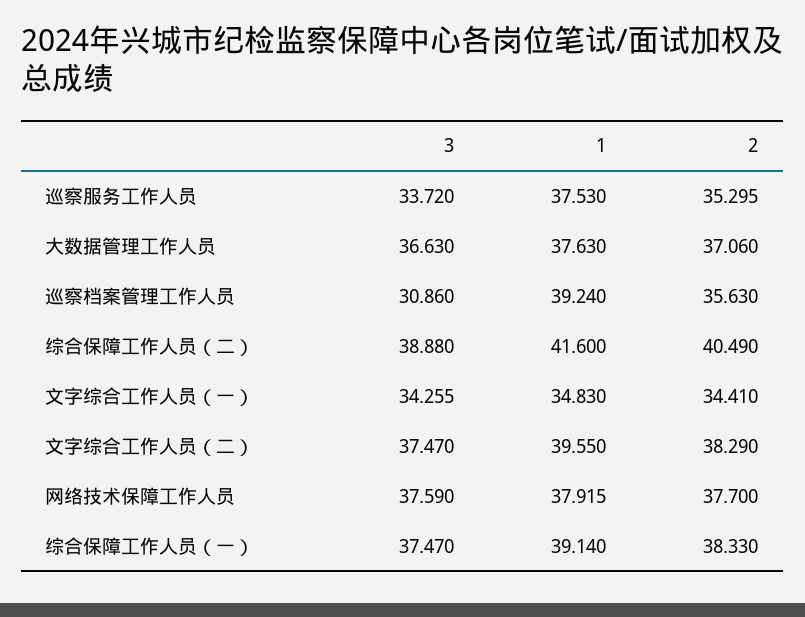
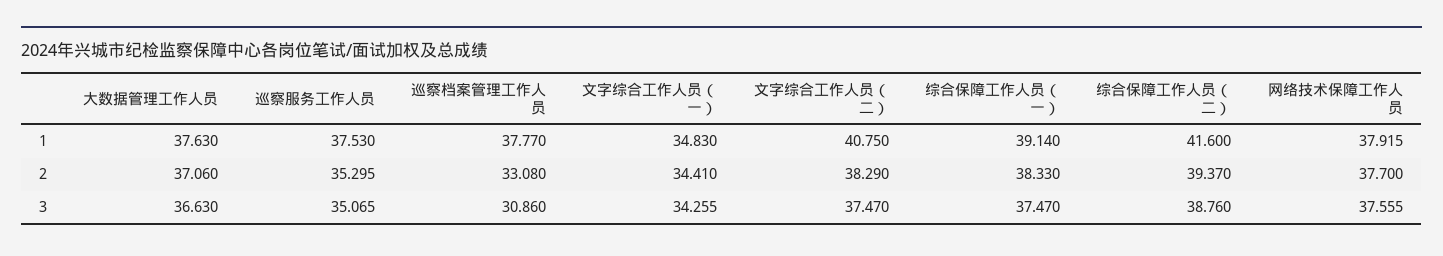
3, 巡察服务工作人员: 33.72 -> 35.065
1, 巡察档案管理工作人员: 39.24 -> 37.77
2, 巡察档案管理工作人员: 35.63 -> 33.08
3, 综合保障工作人员（二）: 38.88 -> 38.76
2, 综合保障工作人员（二）: 40.49 -> 39.37
1, 文字综合工作人员（二）: 39.55 -> 40.75
3, 网络技术保障工作人员: 37.59 -> 37.555

